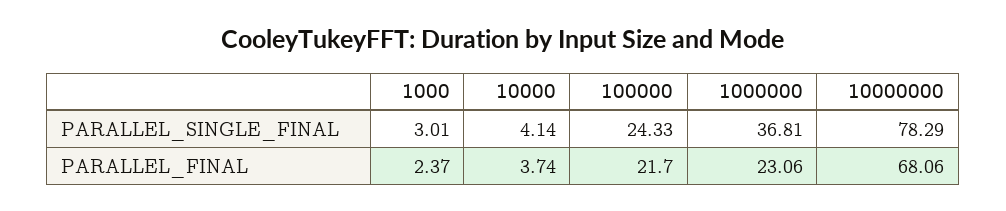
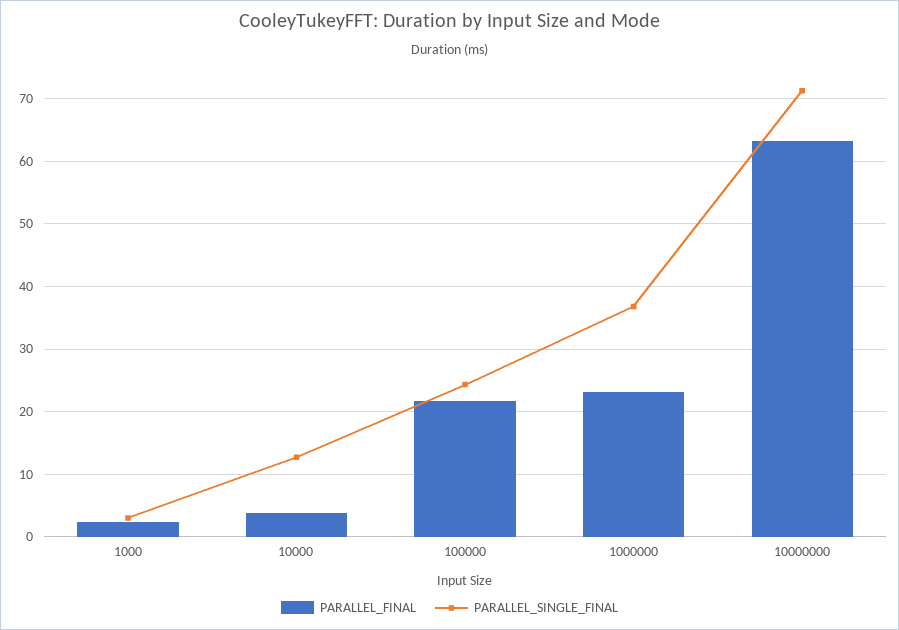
PARALLEL_SINGLE_FINAL, 10000: 4.14 -> 13
PARALLEL_SINGLE_FINAL, 10000000: 78.29 -> 71
PARALLEL_FINAL, 10000000: 68.06 -> 63

